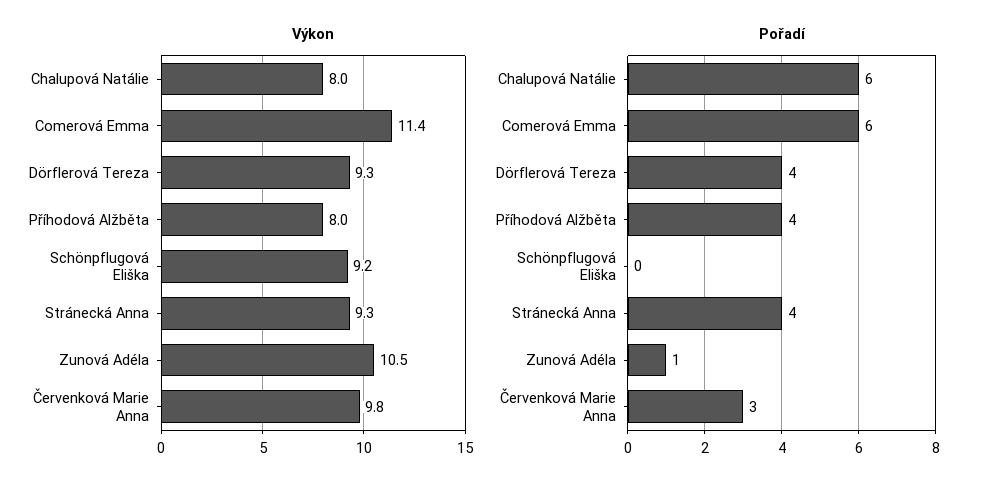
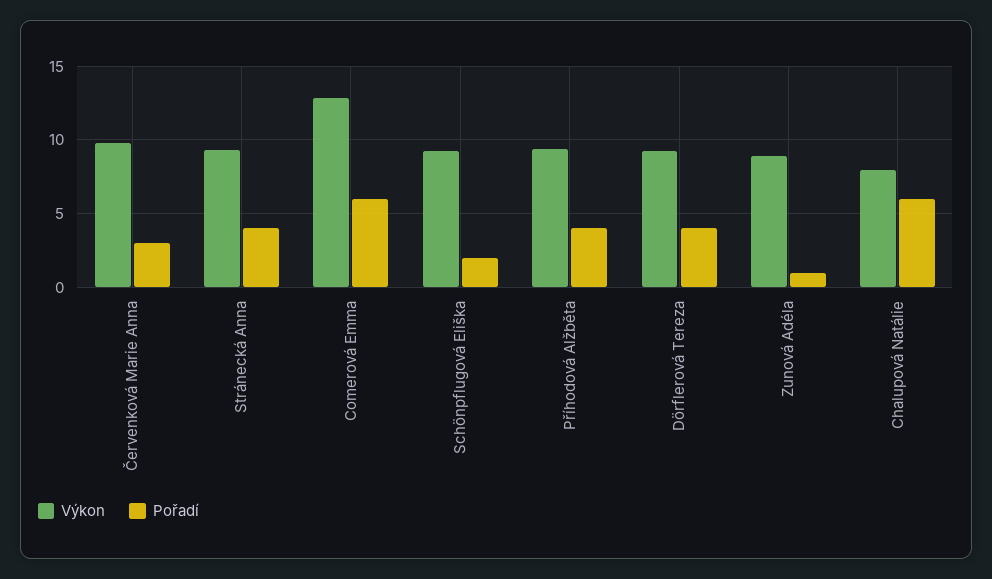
Výkon, Comerová Emma: 11.4 -> 13
Výkon, Příhodová Alžběta: 8 -> 9.5
Výkon, Zunová Adéla: 10.5 -> 9
Pořadí, Schönpflugová Eliška: 0 -> 2

